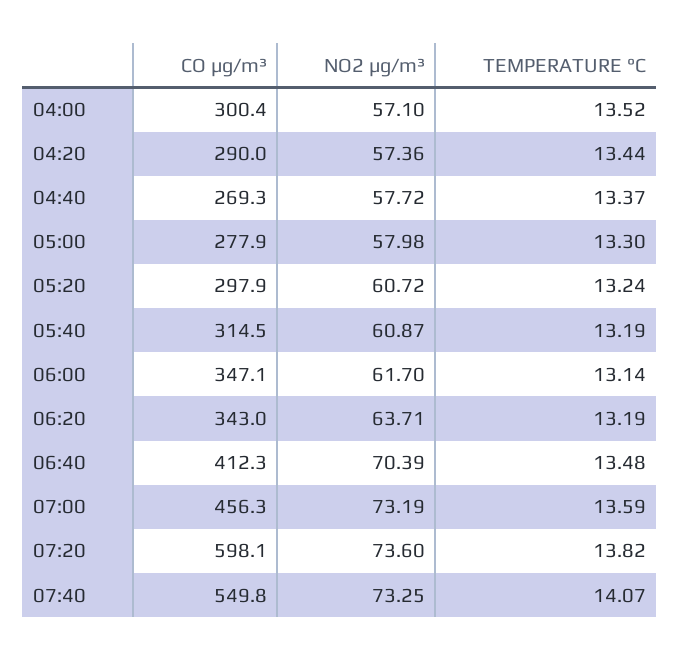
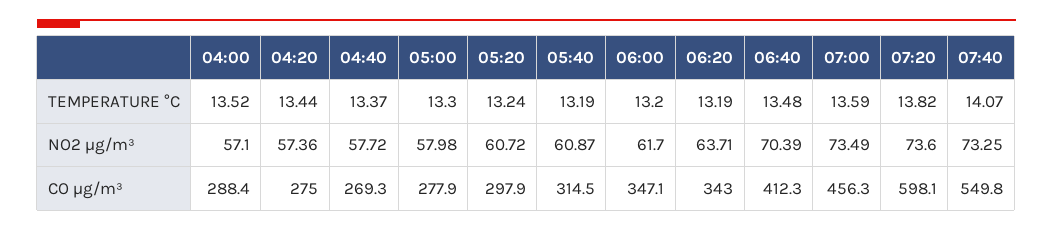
CO µg/m³, 04:00: 300.4 -> 288.4
CO µg/m³, 04:20: 290 -> 275
TEMPERATURE °C, 06:00: 13.14 -> 13.2
NO2 µg/m³, 07:00: 73.19 -> 73.49

